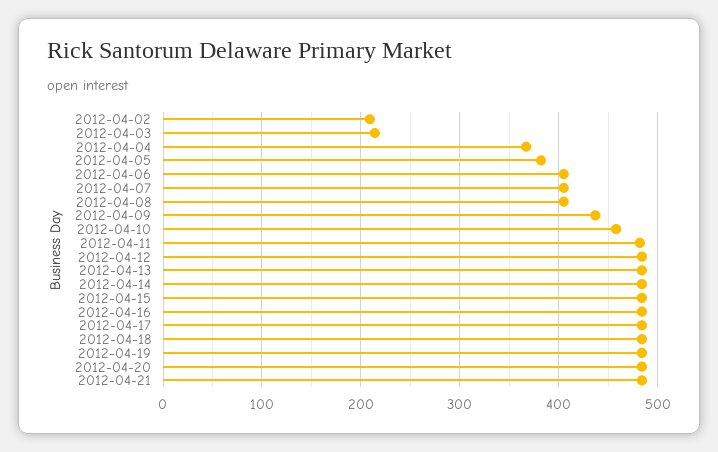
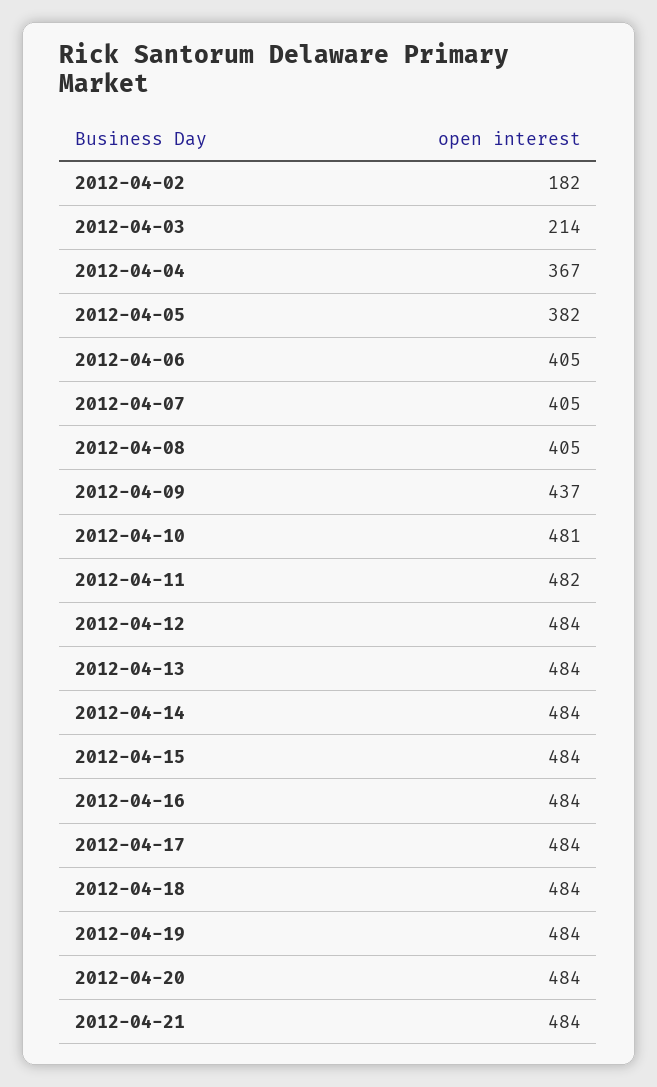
2012-04-02: 210 -> 182
2012-04-10: 460 -> 481

